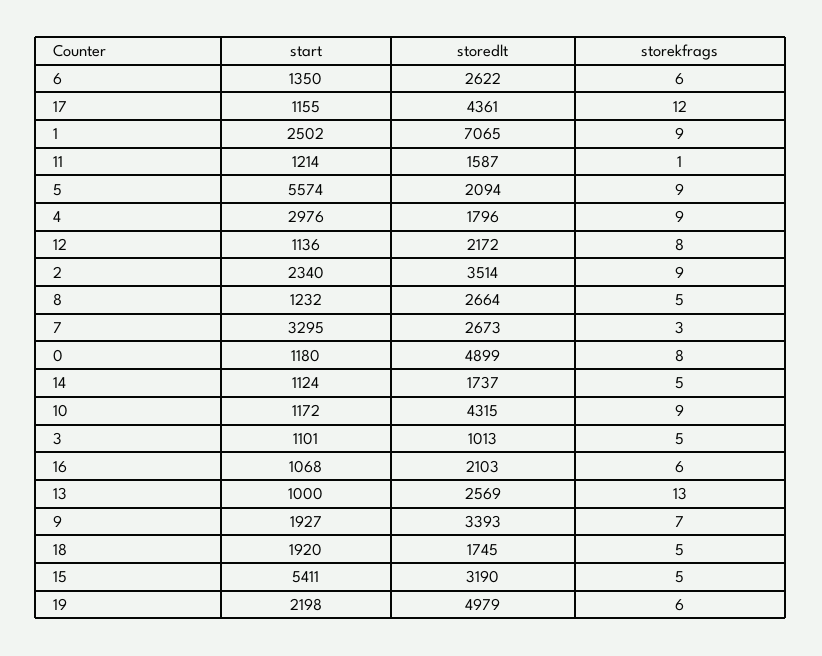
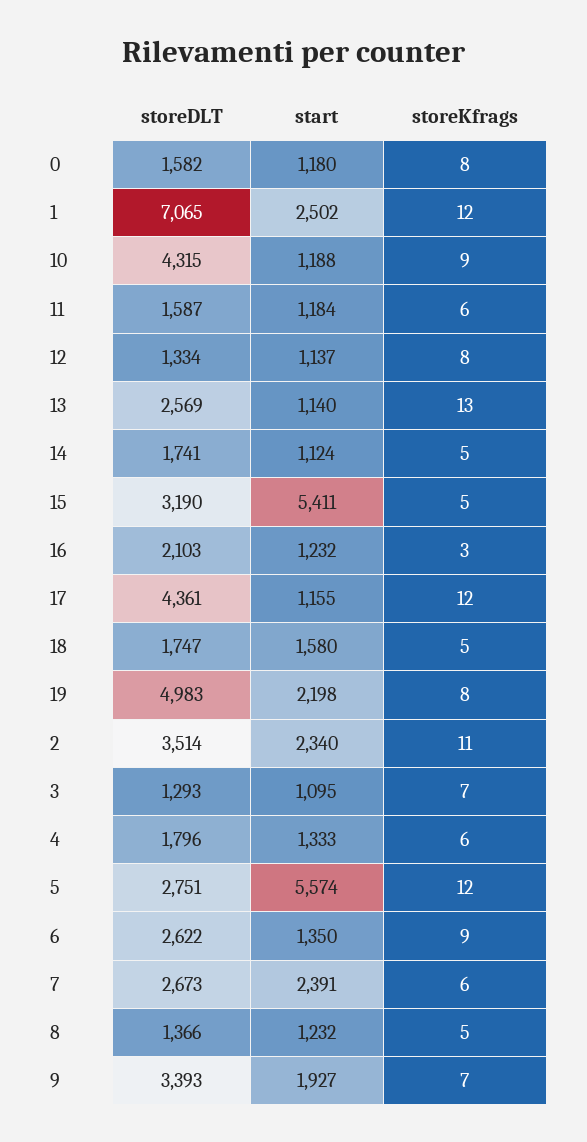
storekfrags, 6: 6 -> 9
storekfrags, 1: 9 -> 12
start, 11: 1214 -> 1184
storekfrags, 11: 1 -> 6
storedlt, 5: 2094 -> 2751
storekfrags, 5: 9 -> 12
start, 4: 2976 -> 1333
storekfrags, 4: 9 -> 6
start, 12: 1136 -> 1137
storedlt, 12: 2172 -> 1334
storekfrags, 2: 9 -> 11
storedlt, 8: 2664 -> 1366
start, 7: 3295 -> 2391
storekfrags, 7: 3 -> 6
storedlt, 0: 4899 -> 1582
storedlt, 14: 1737 -> 1741
start, 10: 1172 -> 1188
start, 3: 1101 -> 1095
storedlt, 3: 1013 -> 1293
storekfrags, 3: 5 -> 7
start, 16: 1068 -> 1232
storekfrags, 16: 6 -> 3
start, 13: 1000 -> 1140
start, 18: 1920 -> 1580
storedlt, 18: 1745 -> 1747
storedlt, 19: 4979 -> 4983
storekfrags, 19: 6 -> 8

